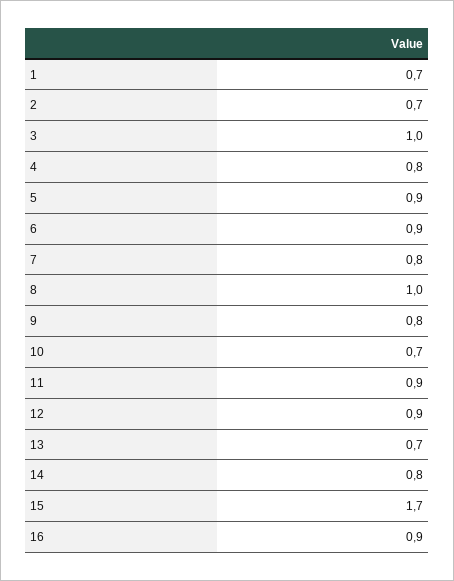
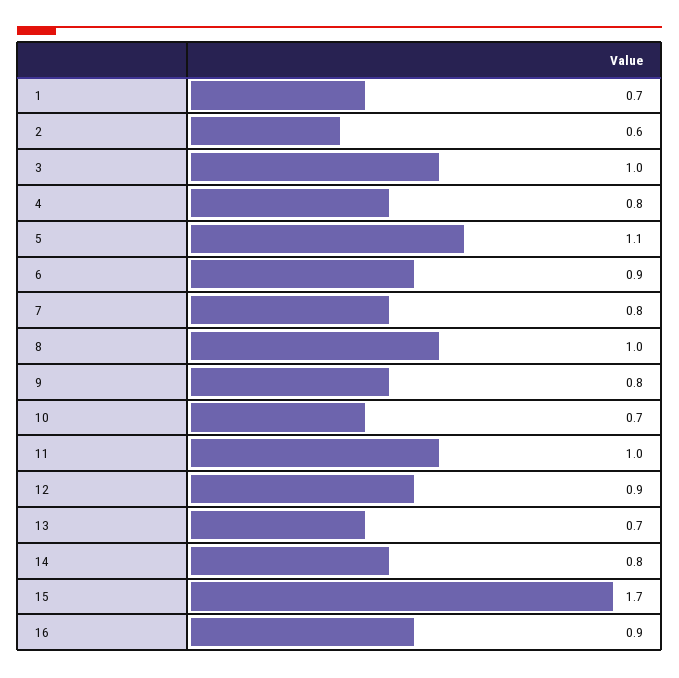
2: 0.7 -> 0.6
5: 0.9 -> 1.1
11: 0.9 -> 1

